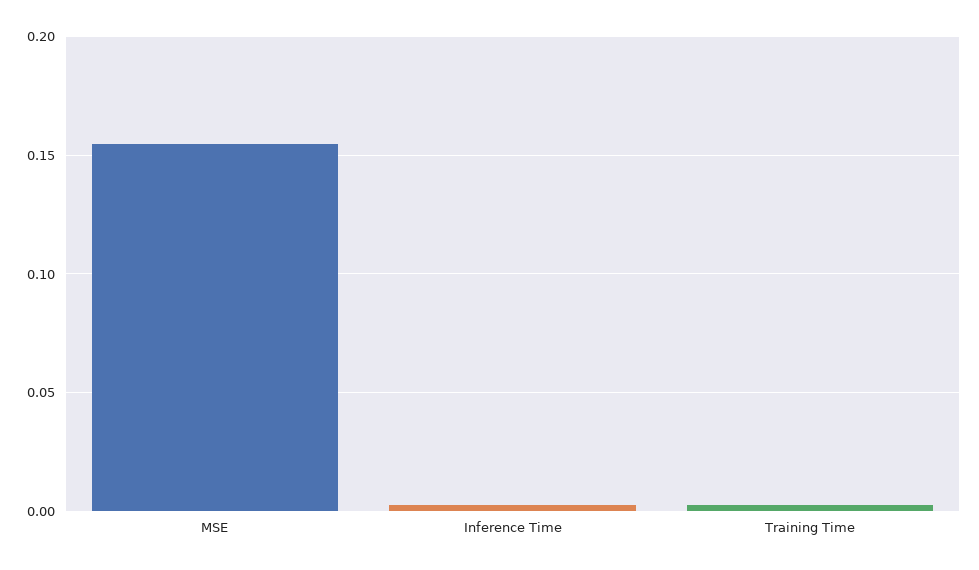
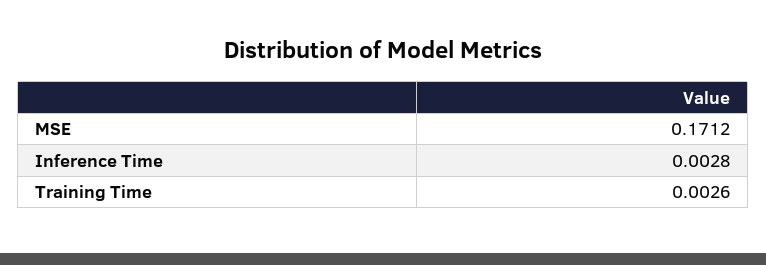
MSE: 0.155 -> 0.1712

